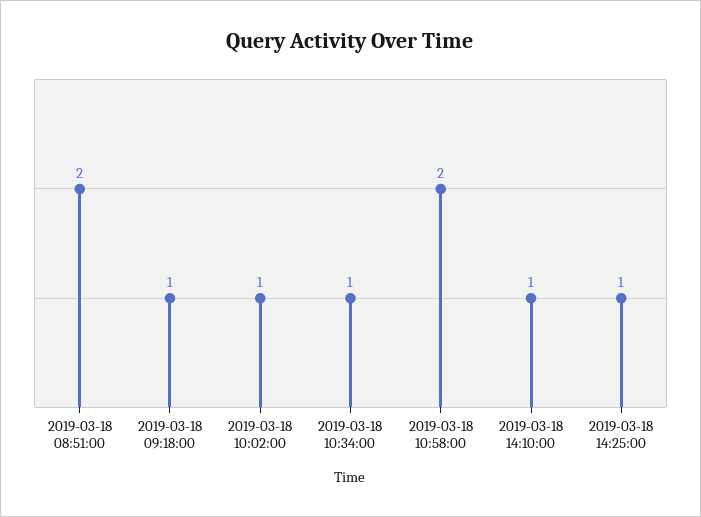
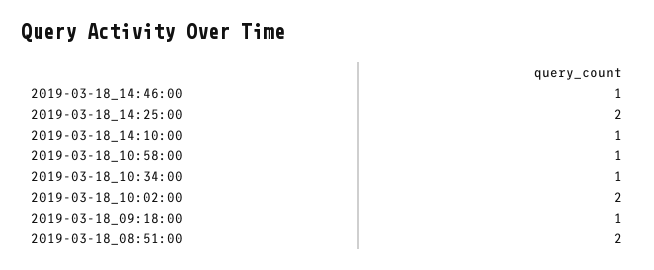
2019-03-18 10:02:00: 1 -> 2
2019-03-18 10:58:00: 2 -> 1
2019-03-18 14:25:00: 1 -> 2
2019-03-18_14:46:00: none -> 1

